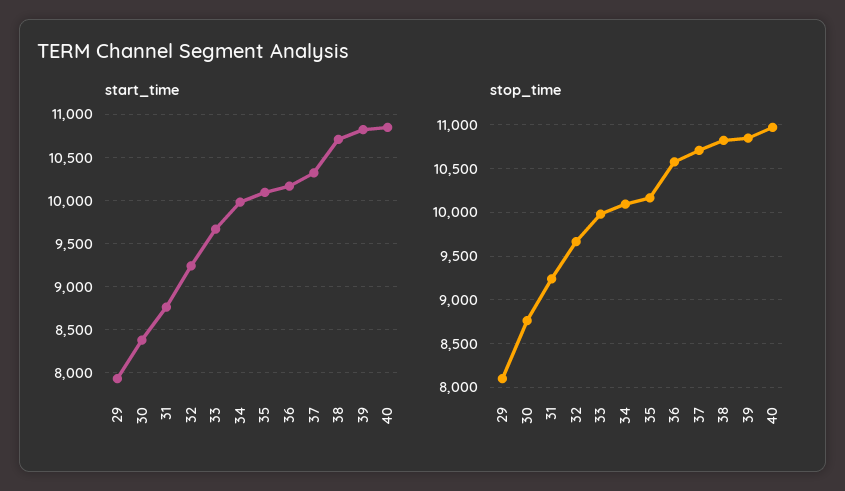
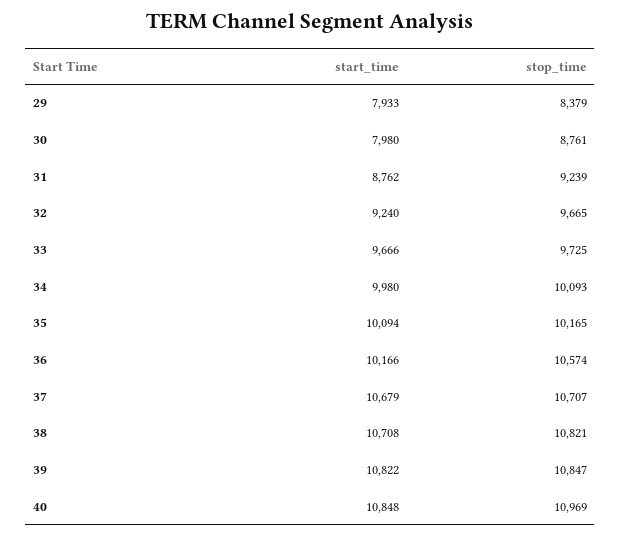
start_time, 30: 8400 -> 7980
start_time, 37: 10300 -> 10679
stop_time, 29: 8100 -> 8379
stop_time, 33: 10000 -> 9725

